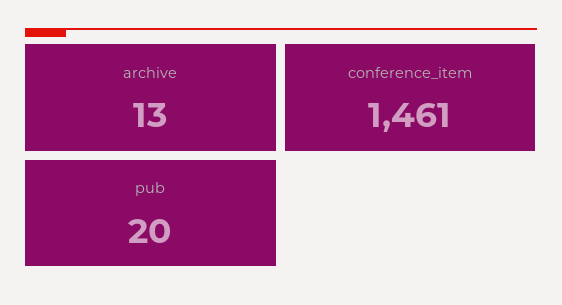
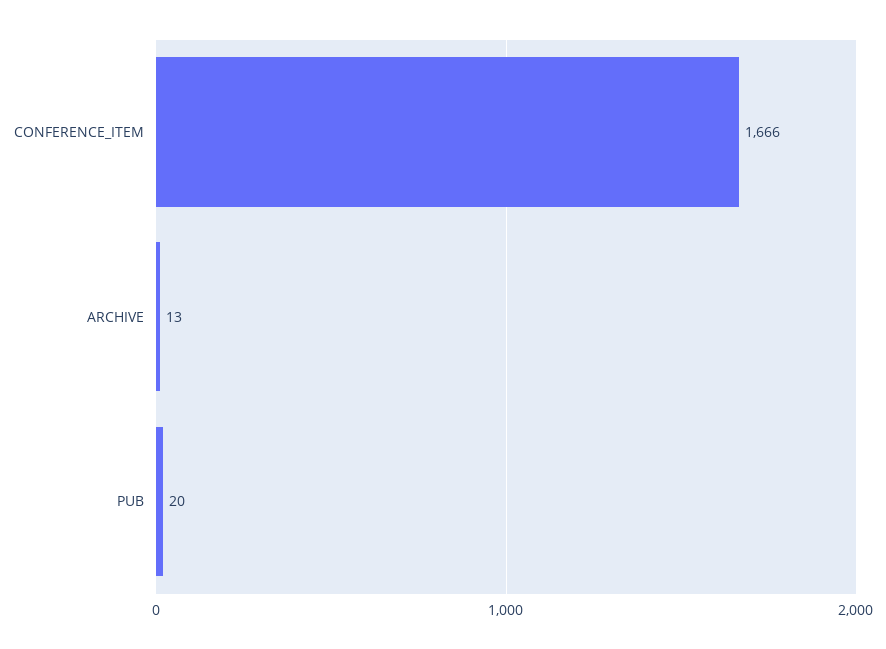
conference_item: 1461 -> 1666

